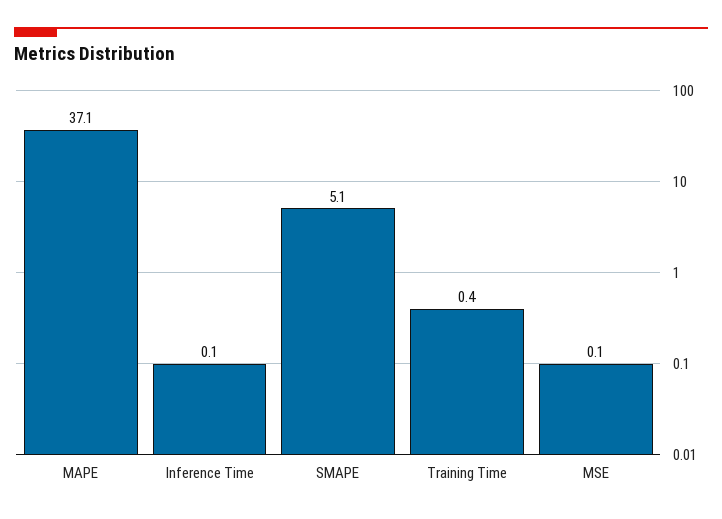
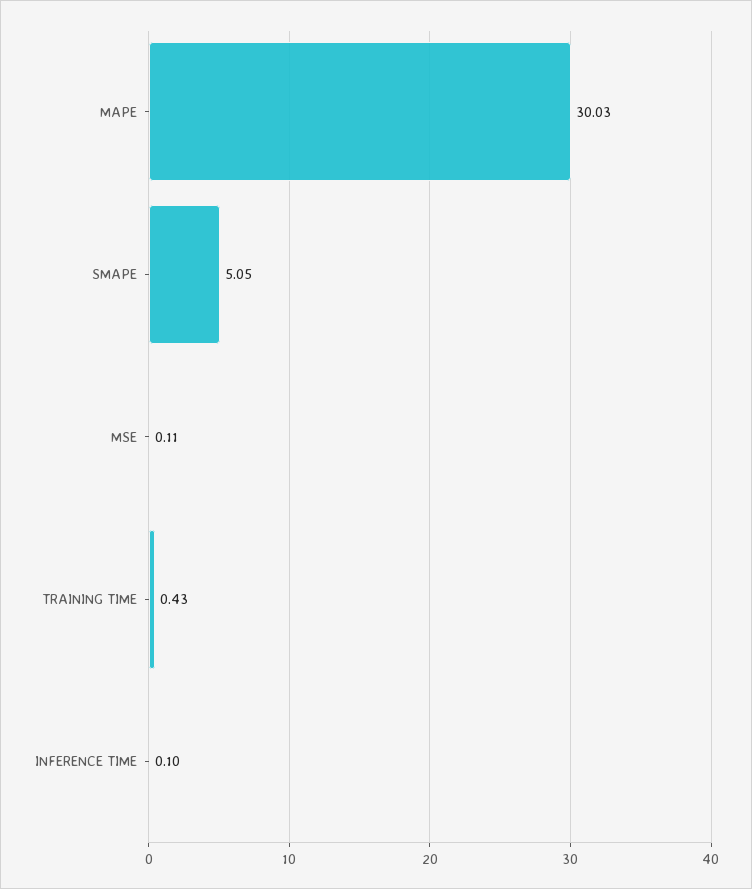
MAPE: 37.1 -> 30.03

